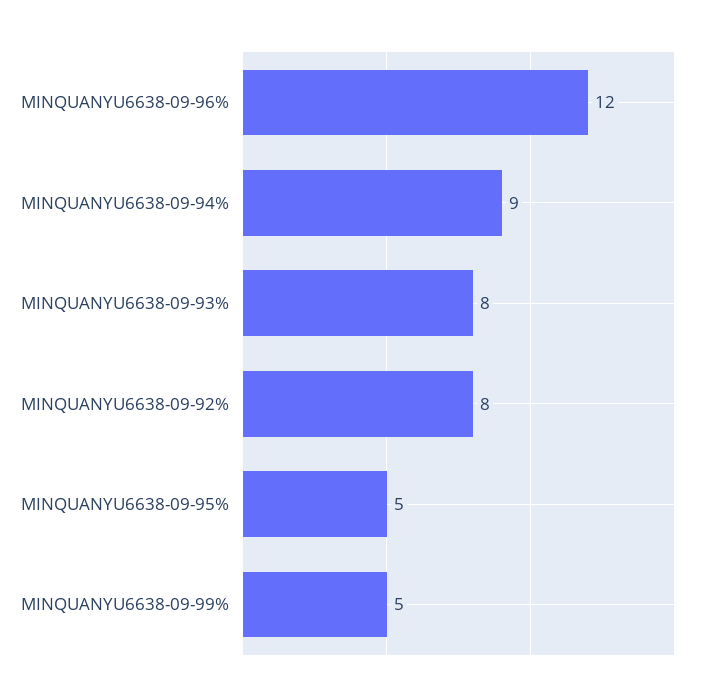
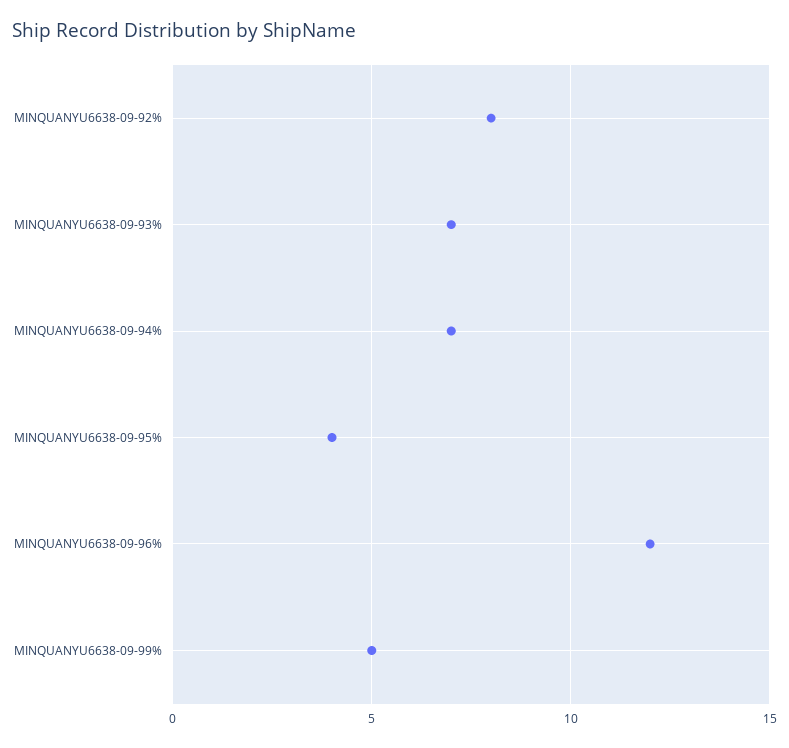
MINQUANYU6638-09-94%: 9 -> 7
MINQUANYU6638-09-93%: 8 -> 7
MINQUANYU6638-09-95%: 5 -> 4

